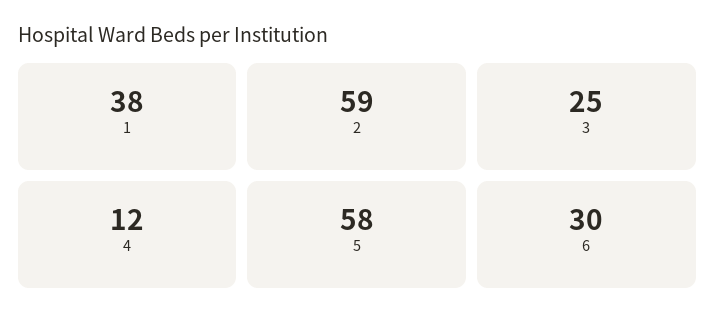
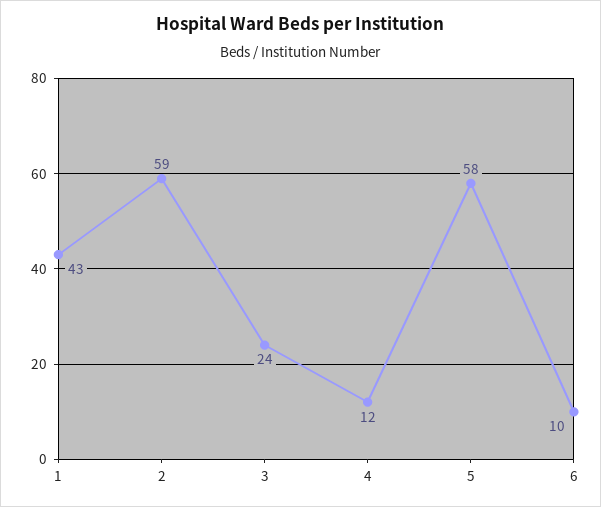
1: 38 -> 43
3: 25 -> 24
6: 30 -> 10

